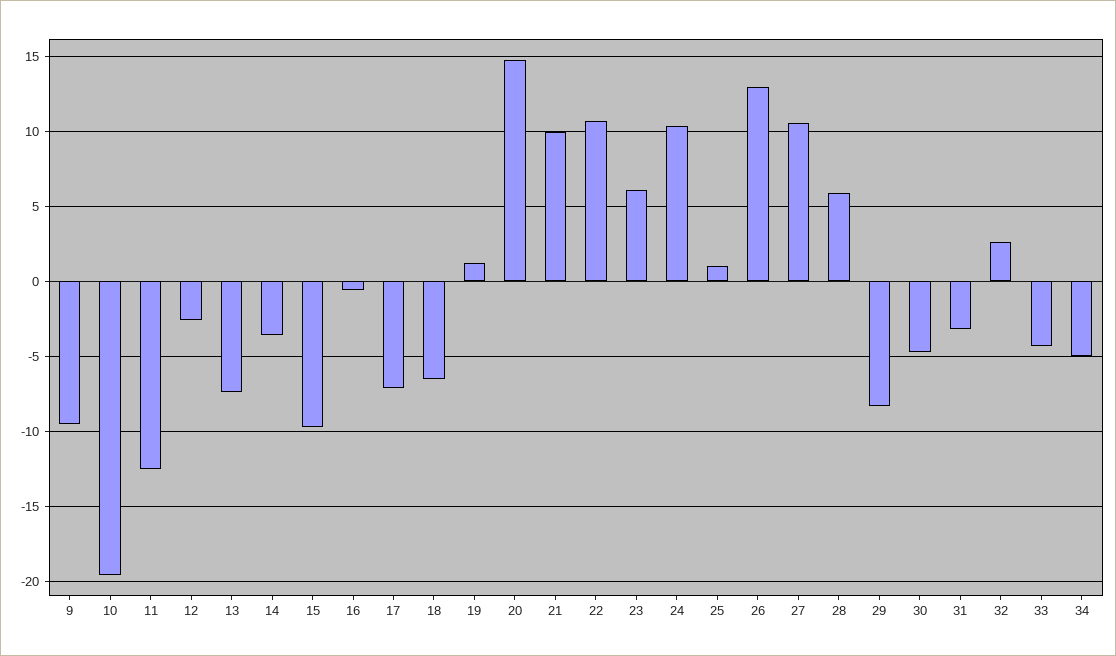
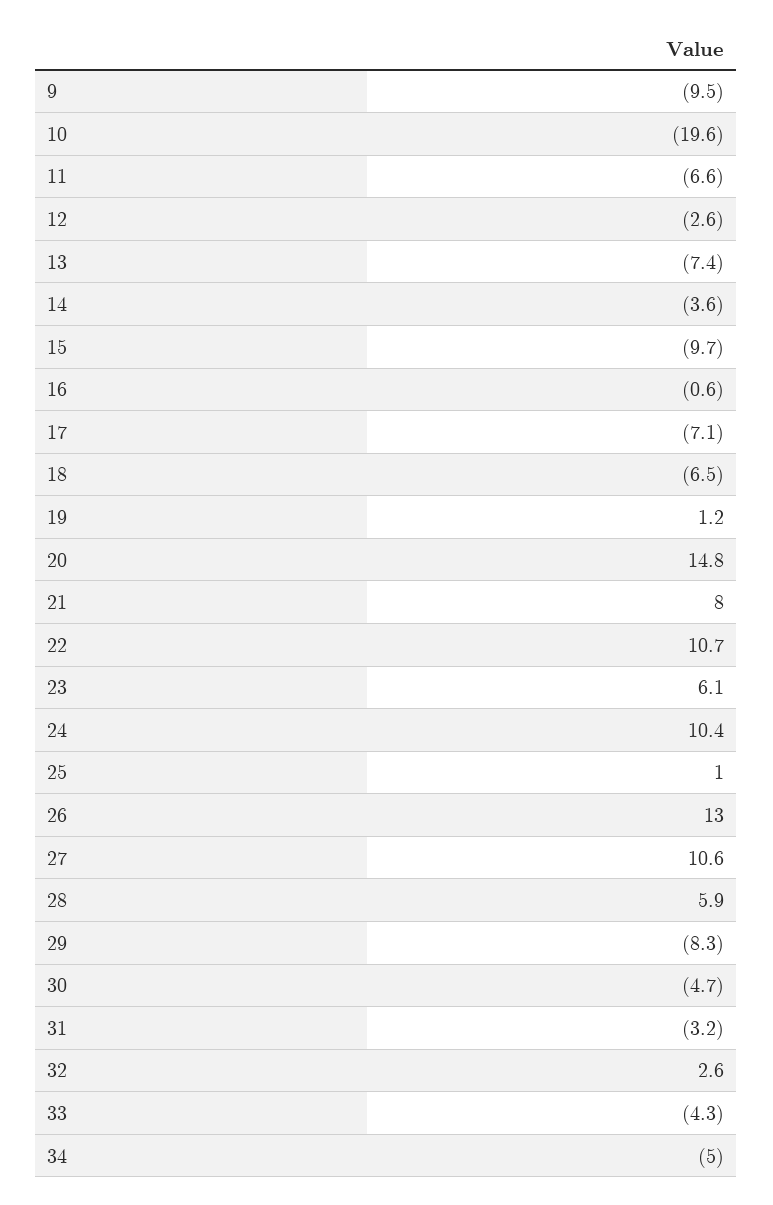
11: -12.5 -> -6.6
21: 10 -> 8

